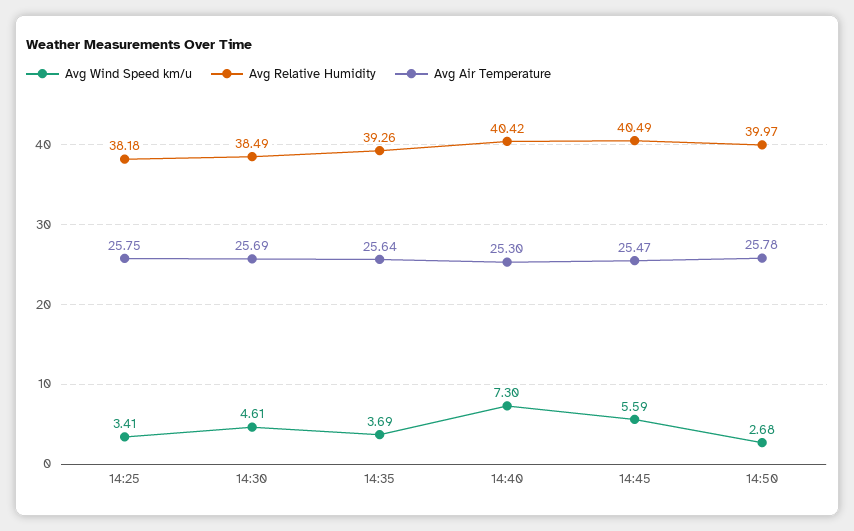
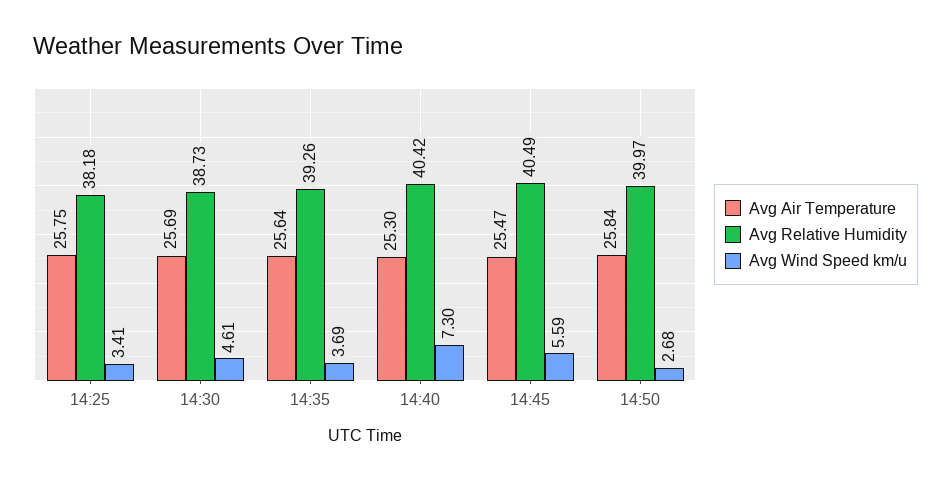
Avg Relative Humidity, 14:30: 38.49 -> 38.73
Avg Air Temperature, 14:50: 25.78 -> 25.84

